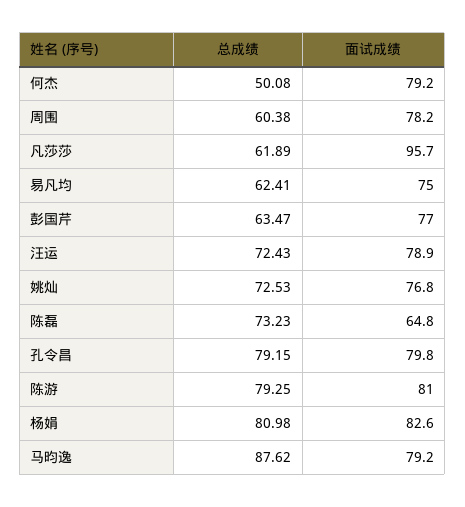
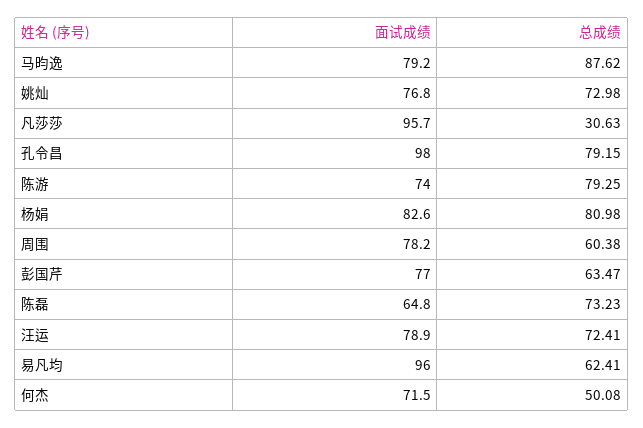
面试成绩, 何杰: 79.2 -> 71.5
总成绩, 凡莎莎: 61.89 -> 30.63
面试成绩, 易凡均: 75 -> 96
总成绩, 汪运: 72.43 -> 72.41
总成绩, 姚灿: 72.53 -> 72.98
面试成绩, 孔令昌: 79.8 -> 98
面试成绩, 陈游: 81 -> 74

